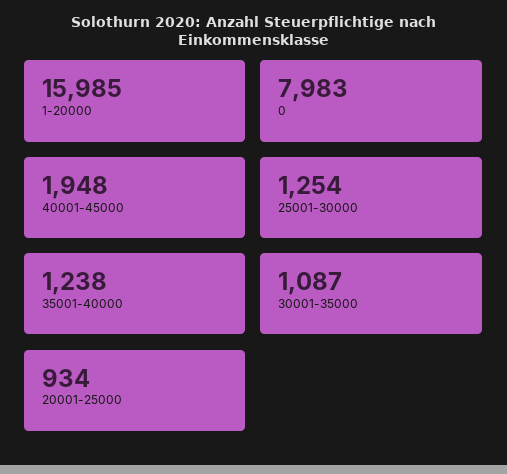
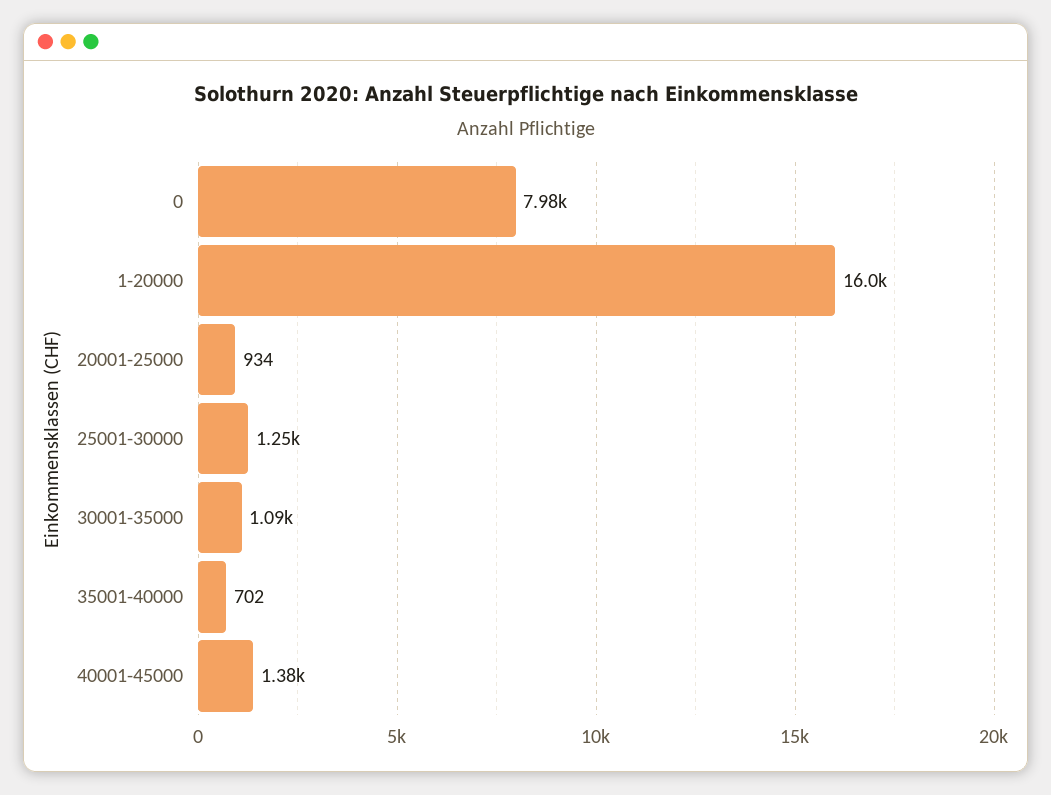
40001-45000: 1948 -> 1380
35001-40000: 1238 -> 702

